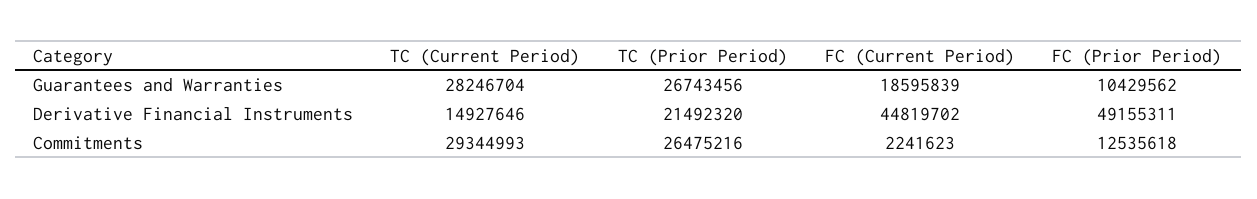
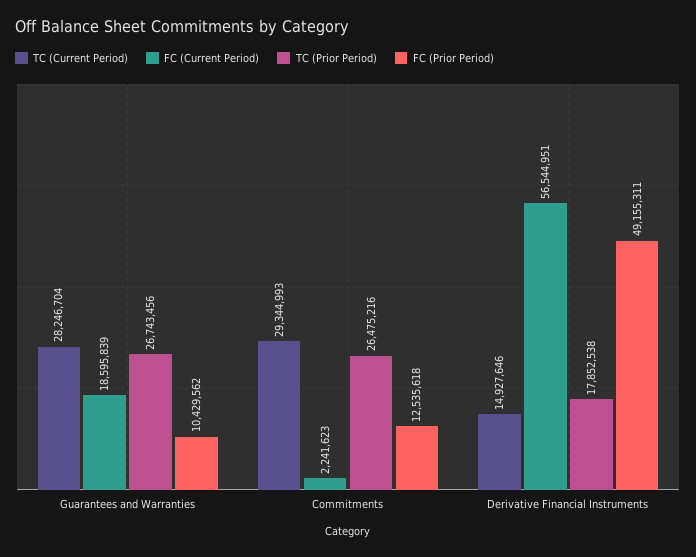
TC (Prior Period), Derivative Financial Instruments: 21492320 -> 17852538
FC (Current Period), Derivative Financial Instruments: 44819702 -> 56544951

